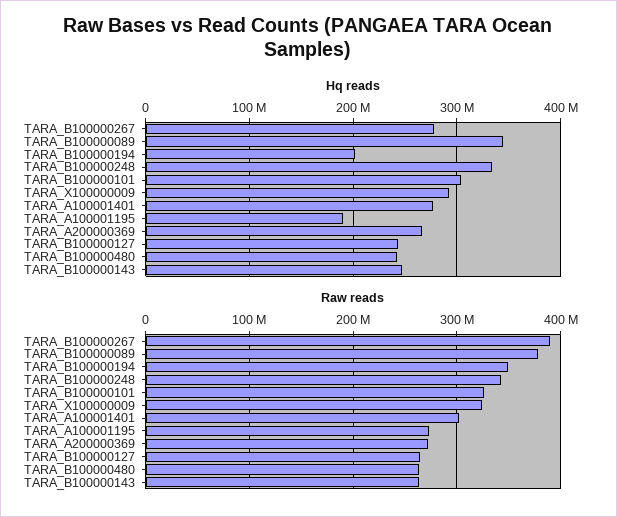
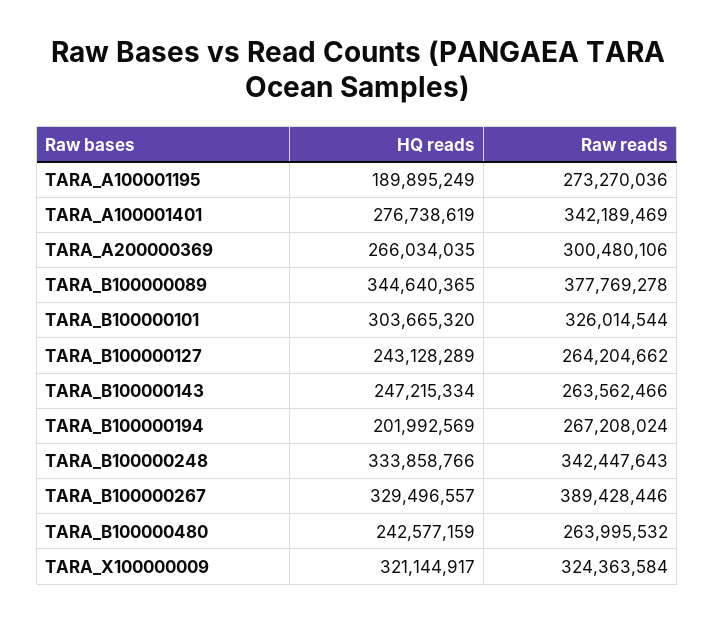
Hq reads, TARA_B100000267: 280000000 -> 329496557
Hq reads, TARA_X100000009: 290000000 -> 321144917
Raw reads, TARA_B100000194: 350000000 -> 267208024
Raw reads, TARA_A100001401: 300000000 -> 342189469
Raw reads, TARA_A200000369: 270000000 -> 300480106

